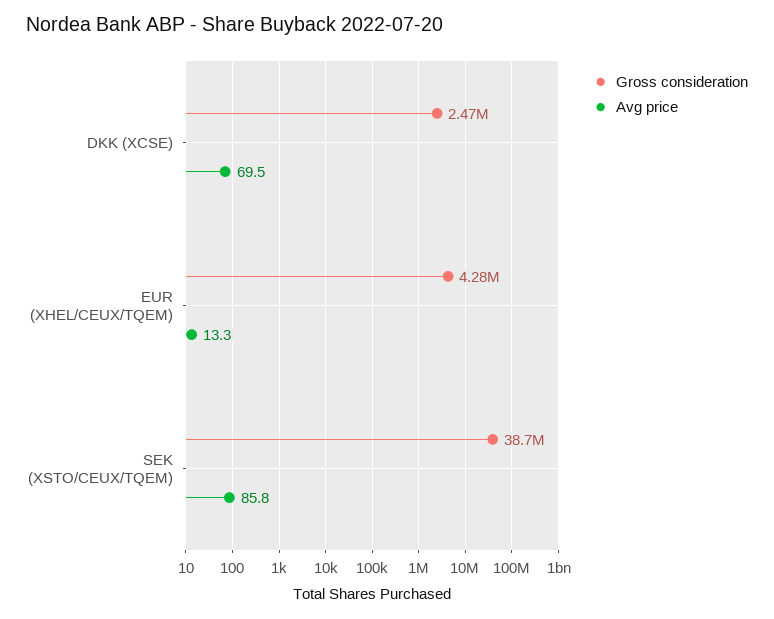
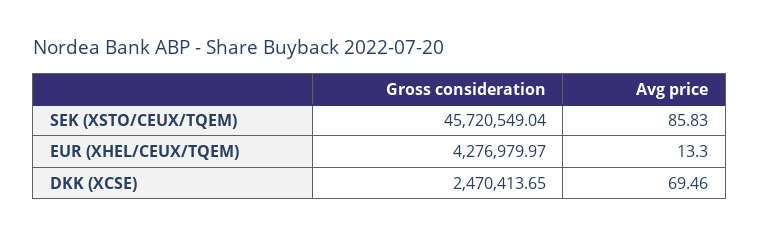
Gross consideration, SEK (XSTO/CEUX/TQEM): 38700000 -> 45720549.04

